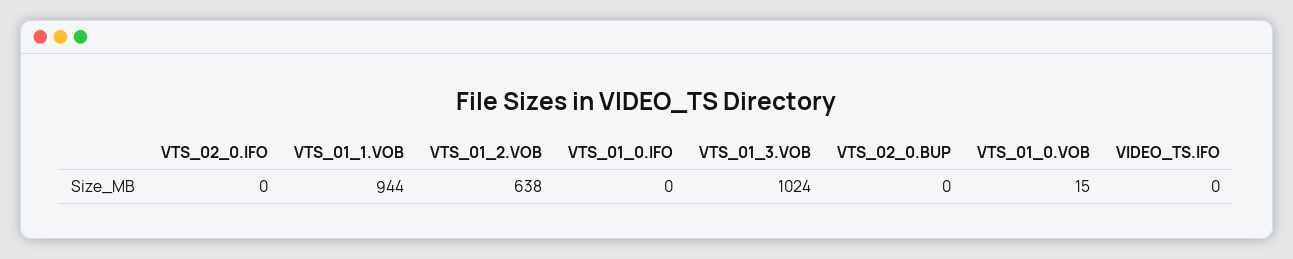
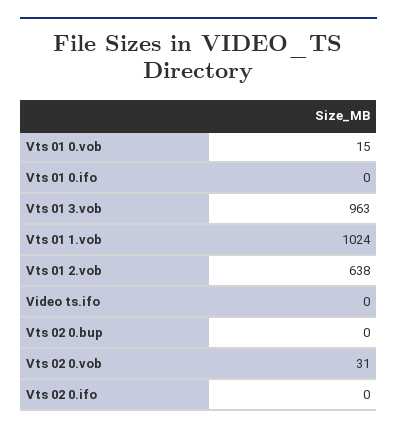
VTS_01_1.VOB: 944 -> 1024
VTS_01_3.VOB: 1024 -> 963
Vts 02 0.vob: none -> 31

